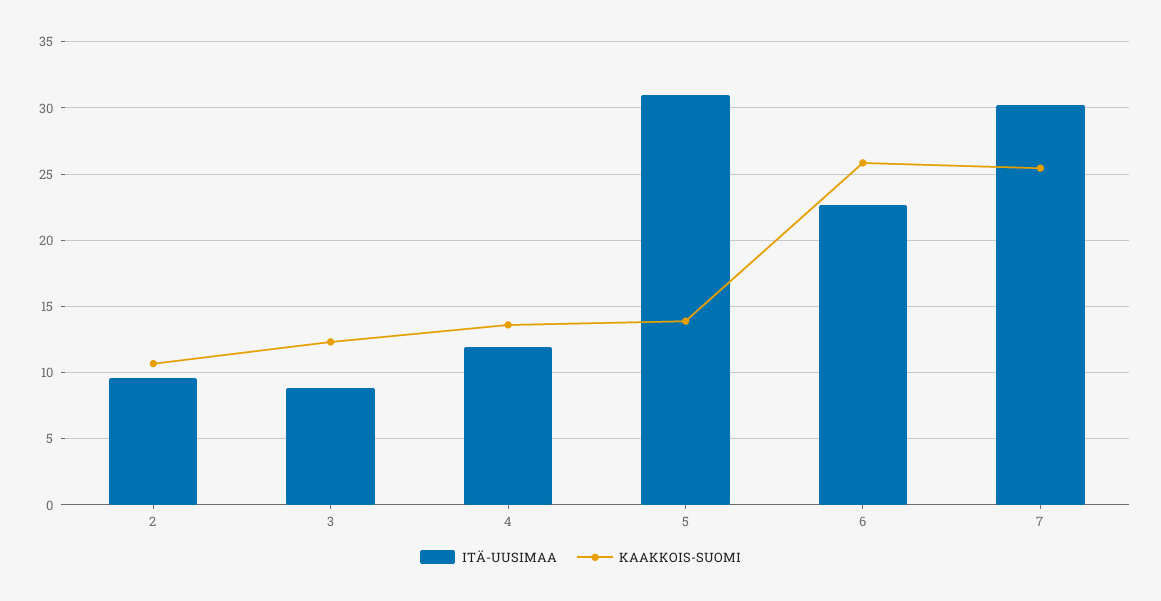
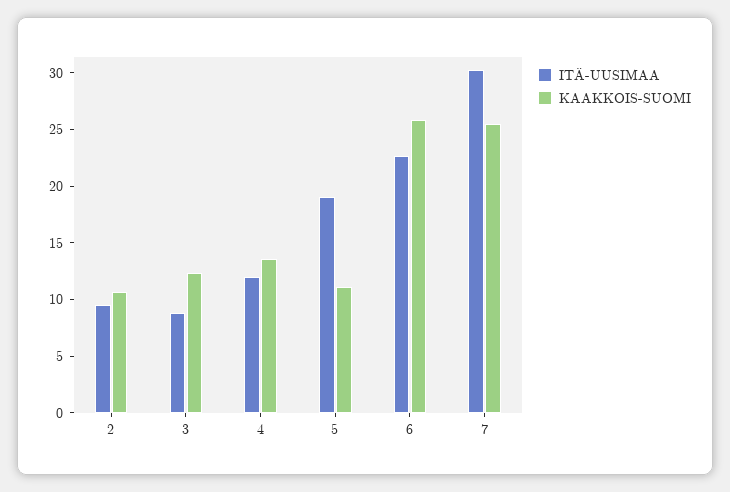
ITÄ-UUSIMAA, 5: 31 -> 19
KAAKKOIS-SUOMI, 5: 14 -> 11

